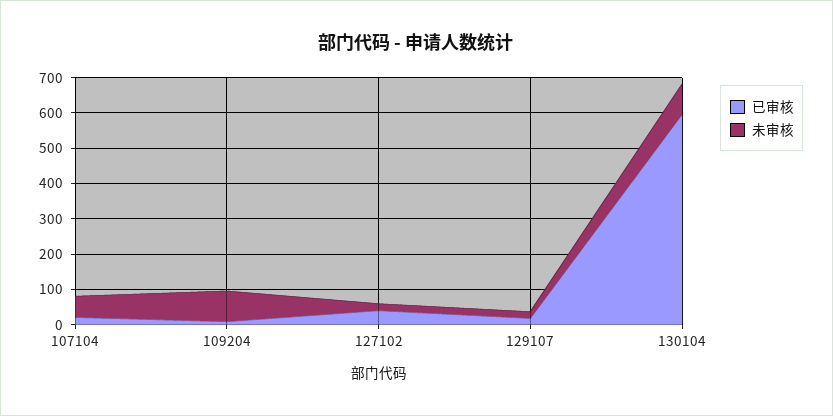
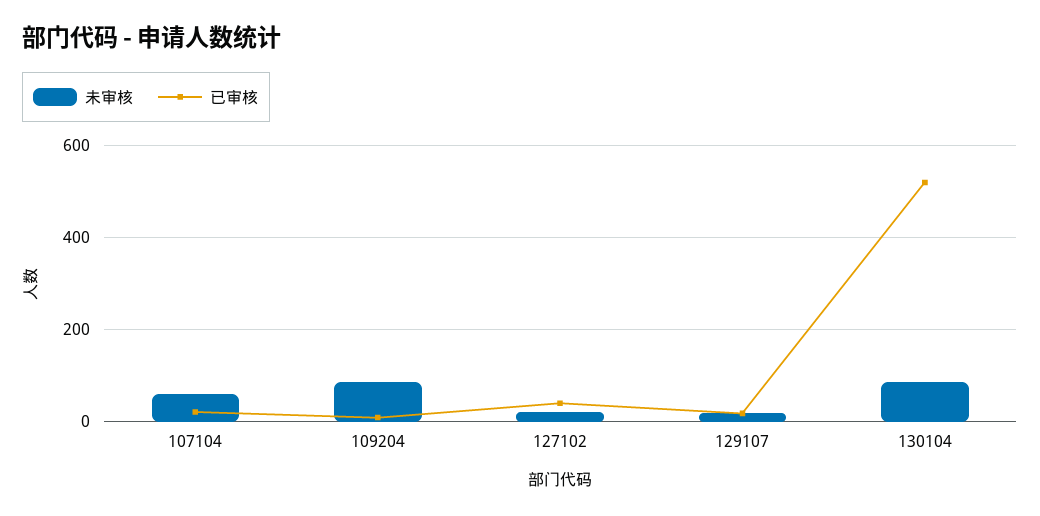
已审核, 130104: 600 -> 520

